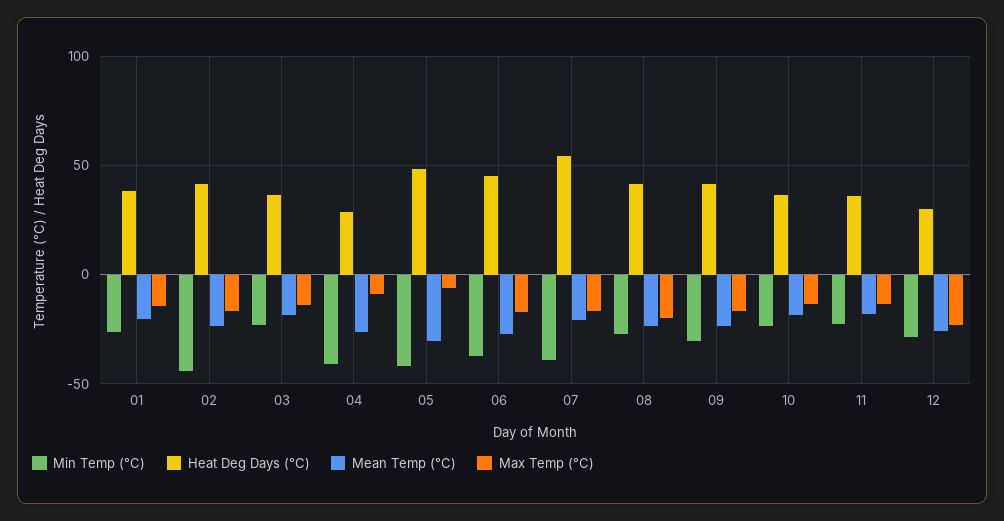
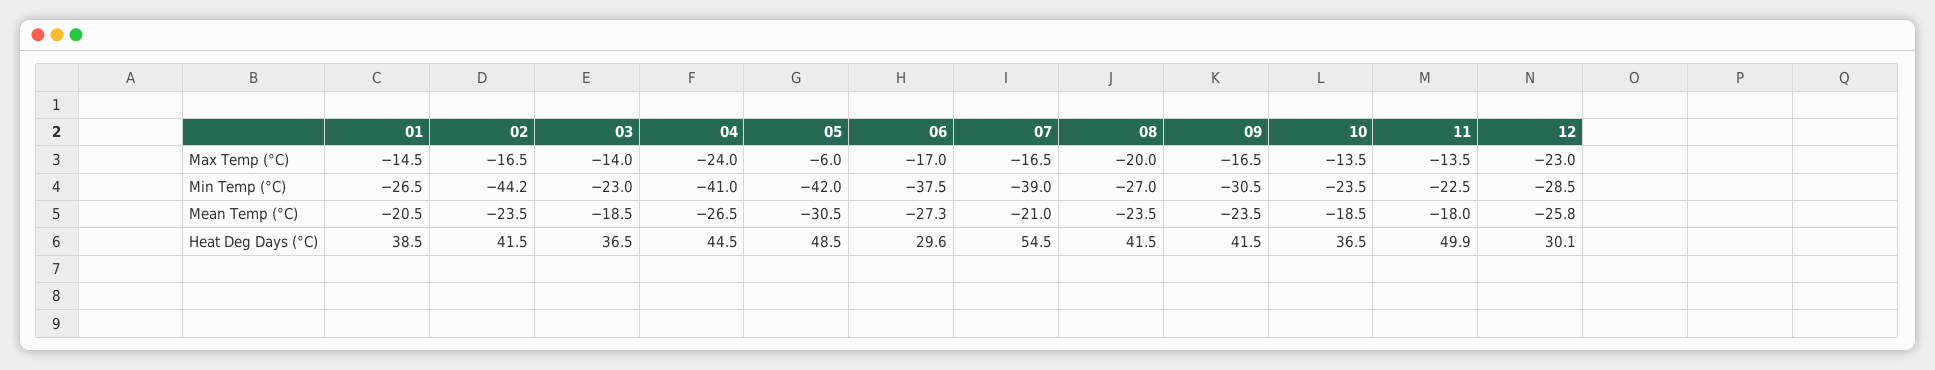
Heat Deg Days (°C), 04: 30 -> 44.5
Max Temp (°C), 04: -10 -> -24
Heat Deg Days (°C), 06: 45 -> 29.6
Heat Deg Days (°C), 11: 35 -> 49.9

